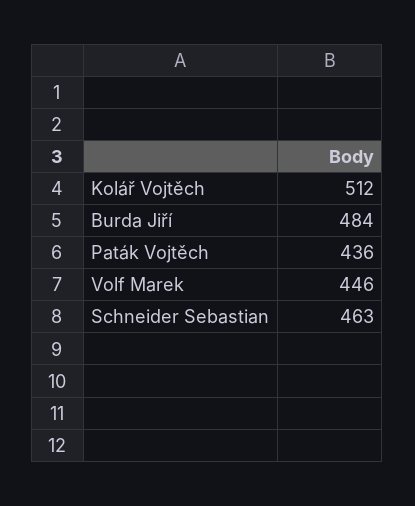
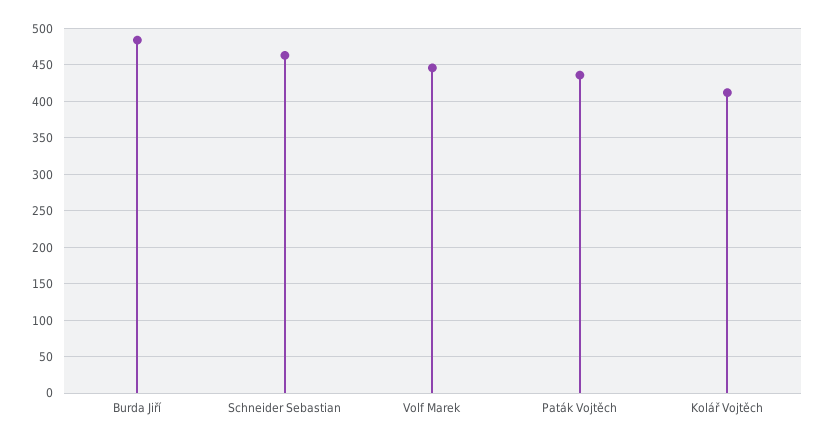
Kolář Vojtěch: 512 -> 410

